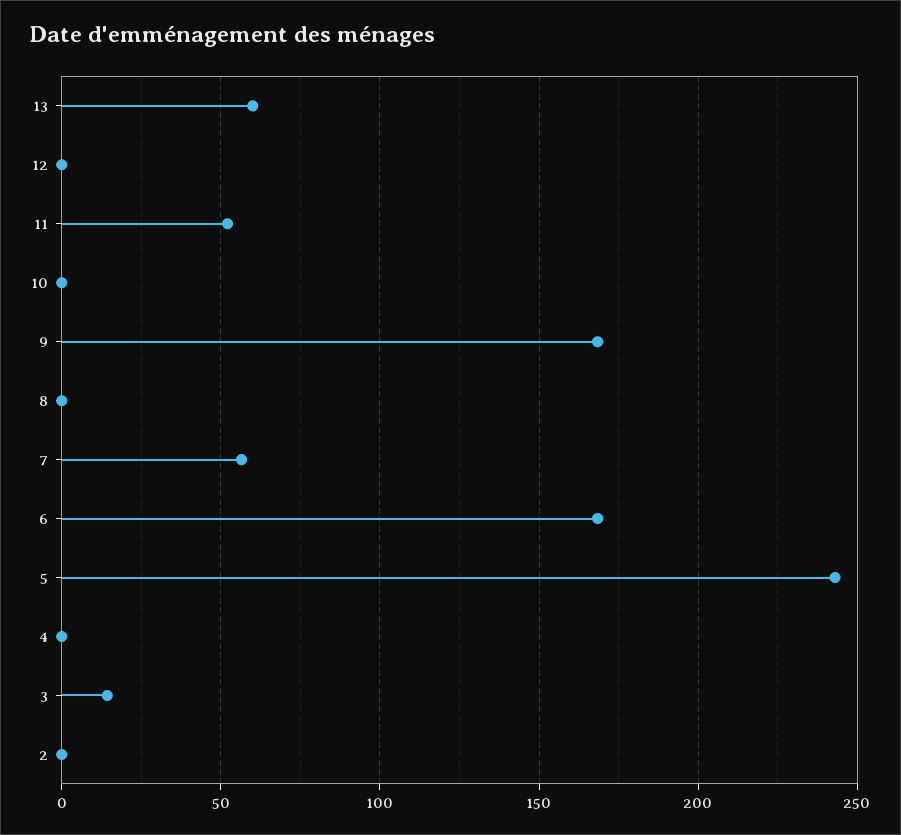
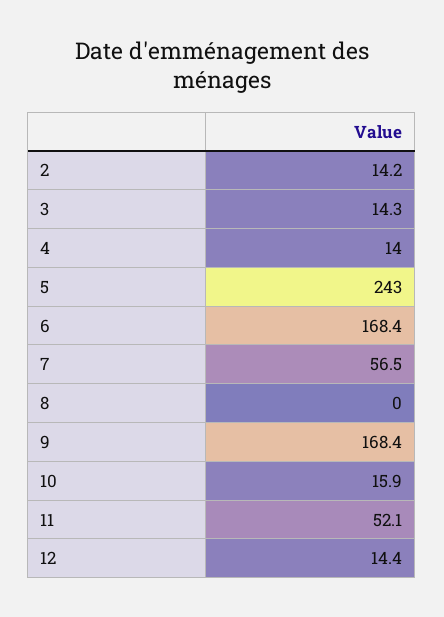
13: 60 -> none
12: 0 -> 14.4
10: 0 -> 15.9
4: 0 -> 14
2: 0 -> 14.2

